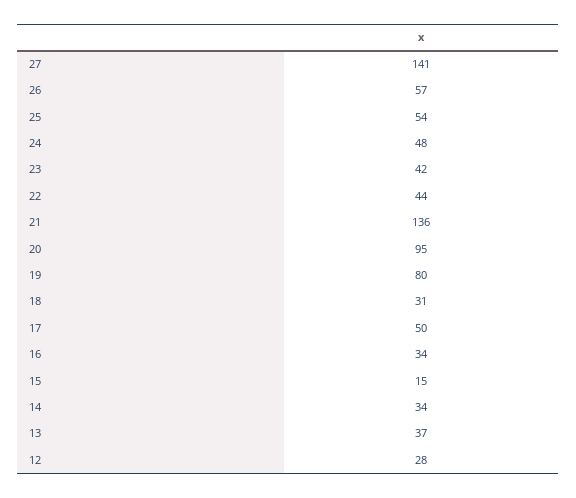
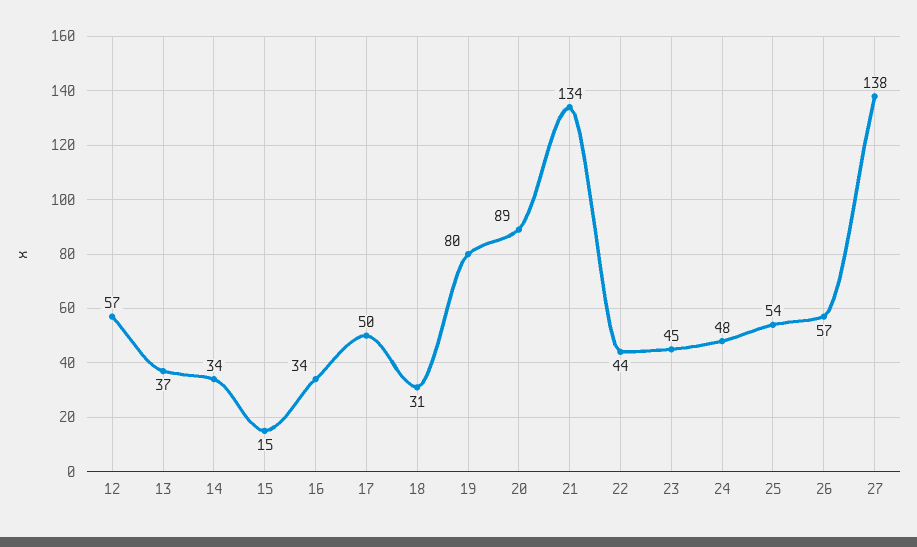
27: 141 -> 138
23: 42 -> 45
21: 136 -> 134
20: 95 -> 89
12: 28 -> 57

